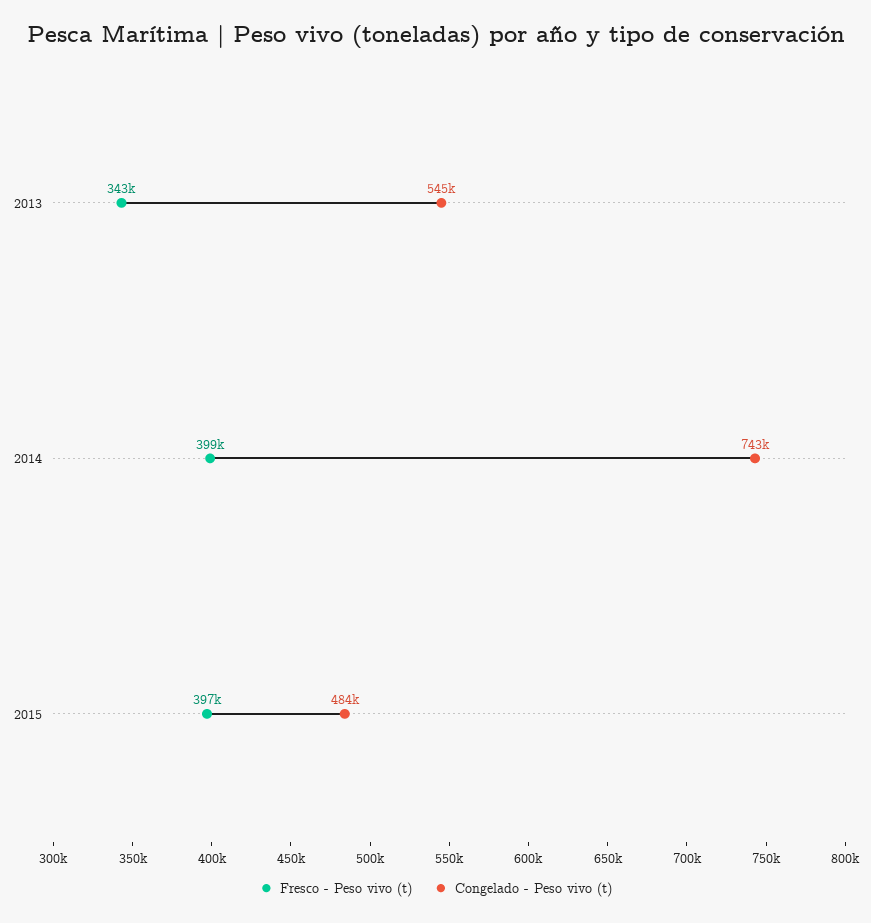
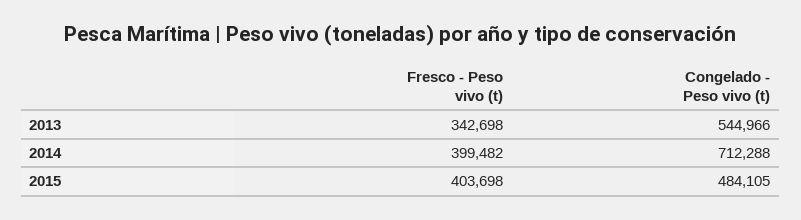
Congelado - Peso vivo (t), 2014: 743000 -> 712288
Fresco - Peso vivo (t), 2015: 397000 -> 403698

